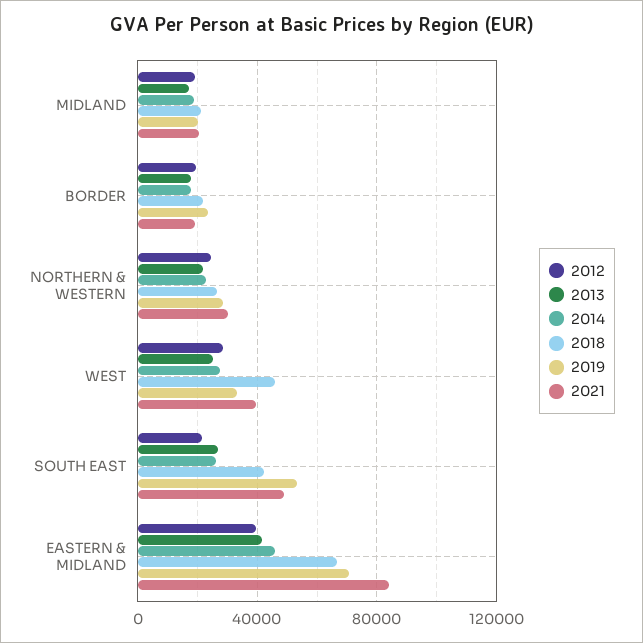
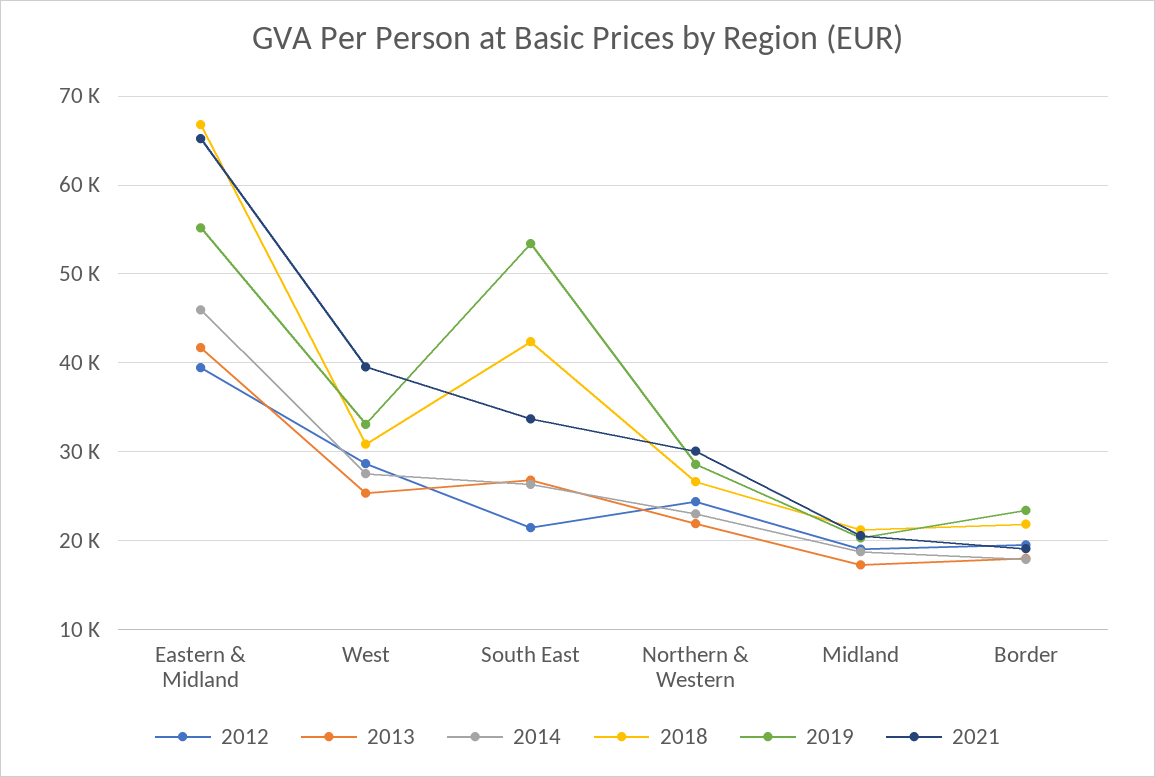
2018, WEST: 45000 -> 31000
2021, SOUTH EAST: 50000 -> 34000
2019, EASTERN & MIDLAND: 70000 -> 55000
2021, EASTERN & MIDLAND: 85000 -> 65000

